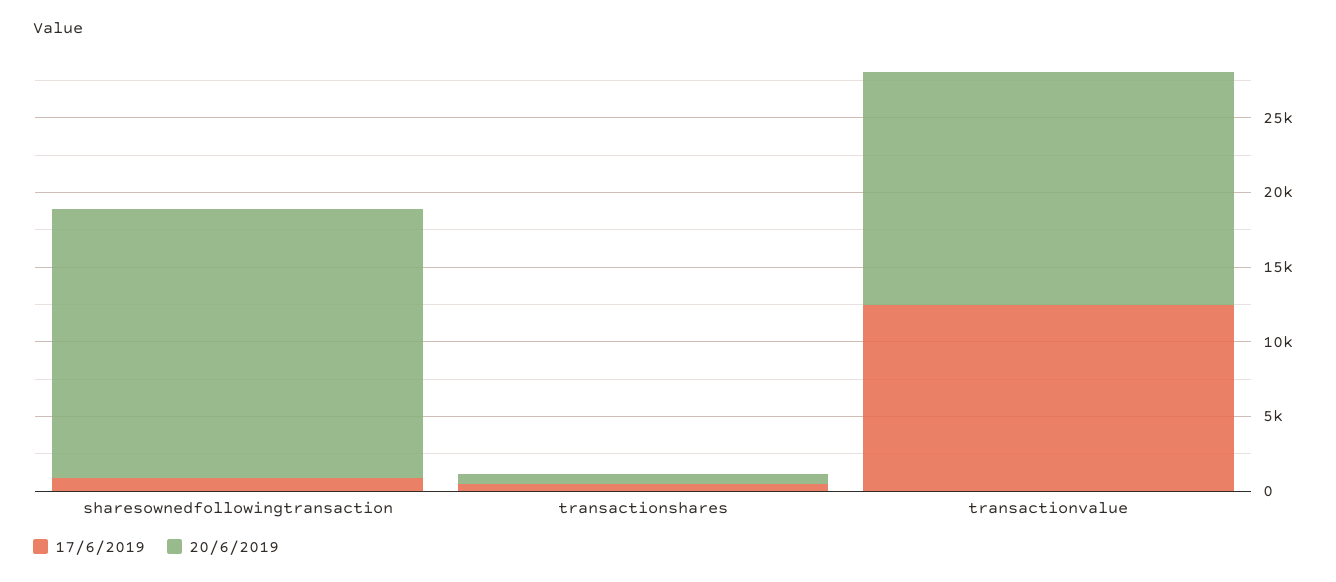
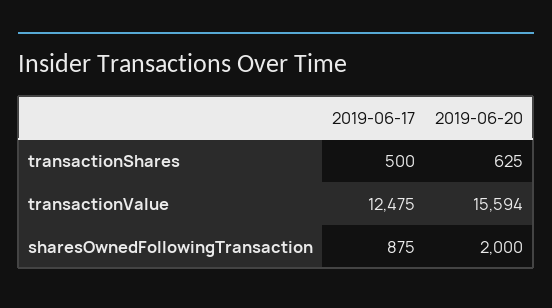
20/6/2019, sharesownedfollowingtransaction: 18000 -> 2000

